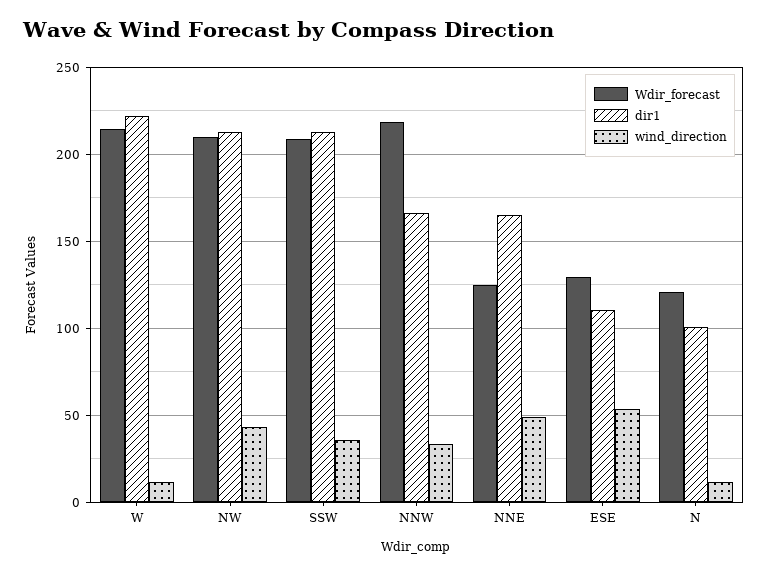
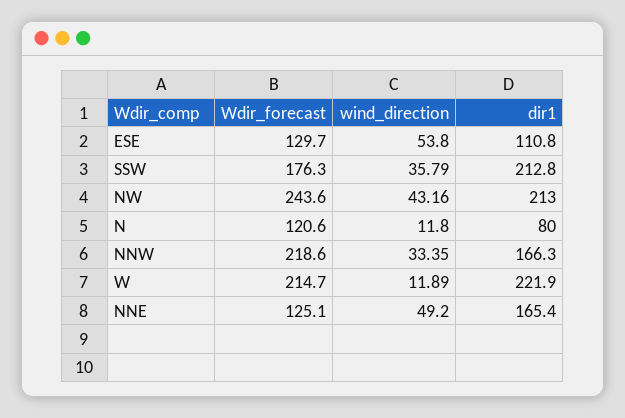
Wdir_forecast, NW: 210 -> 243.6
Wdir_forecast, SSW: 210 -> 176.3
dir1, N: 100 -> 80

